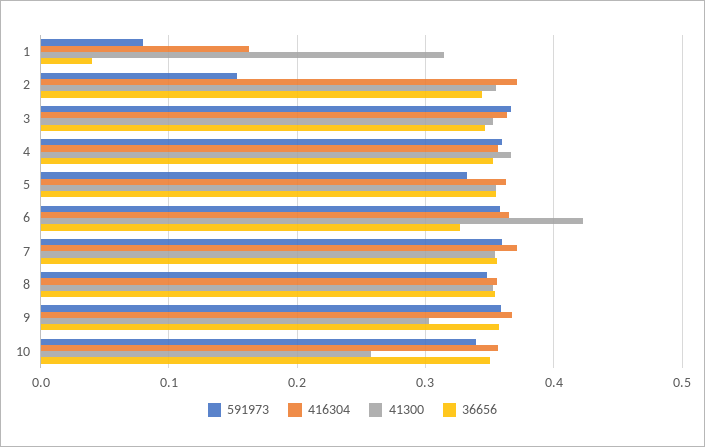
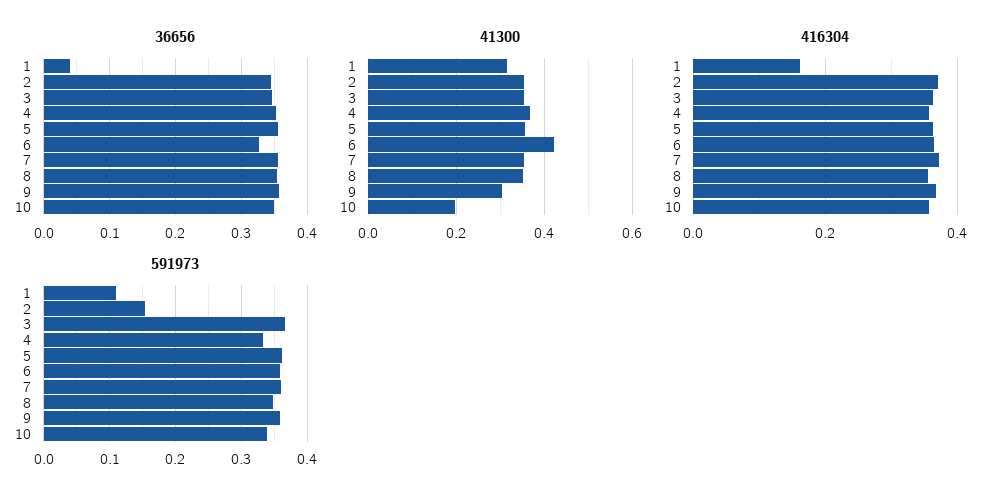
591973, 1: 0.08 -> 0.11
591973, 4: 0.36 -> 0.33
591973, 5: 0.33 -> 0.36
41300, 10: 0.26 -> 0.2

